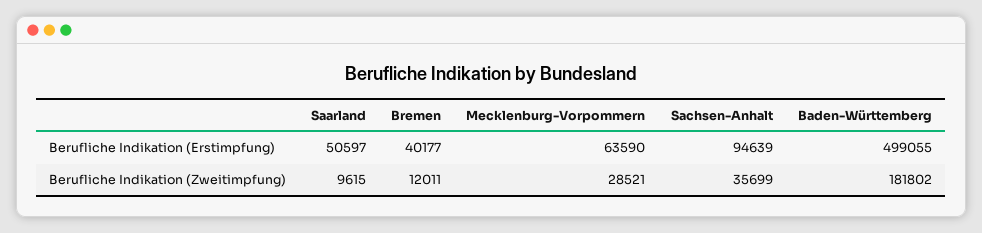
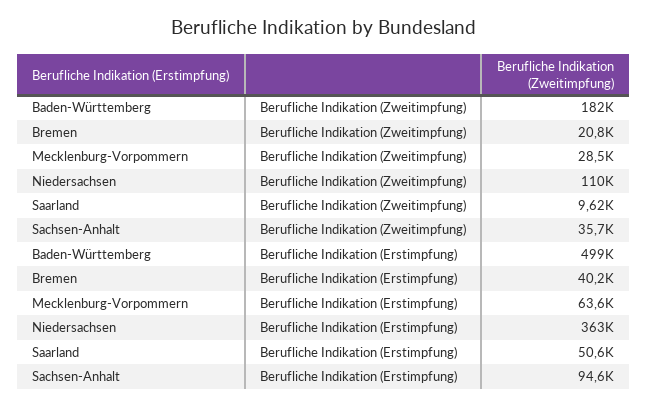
Bremen, Berufliche Indikation (Zweitimpfung): 12011 -> 20800
Niedersachsen, Berufliche Indikation (Zweitimpfung): none -> 110000
Niedersachsen, Berufliche Indikation (Erstimpfung): none -> 363000

